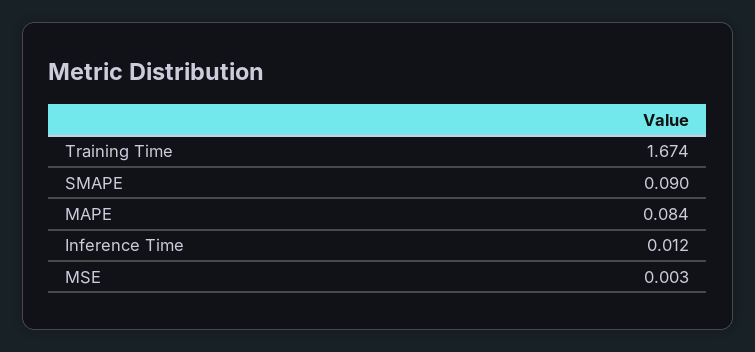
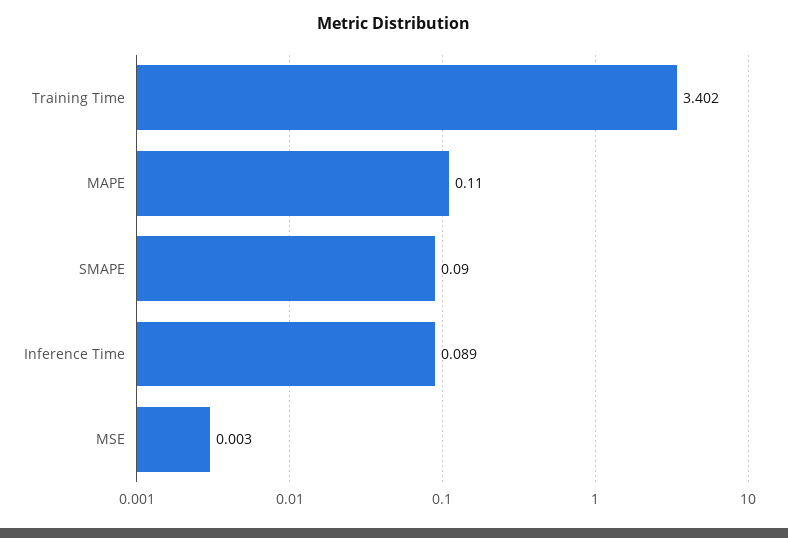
Training Time: 1.674 -> 3.402
MAPE: 0.084 -> 0.11
Inference Time: 0.012 -> 0.089

